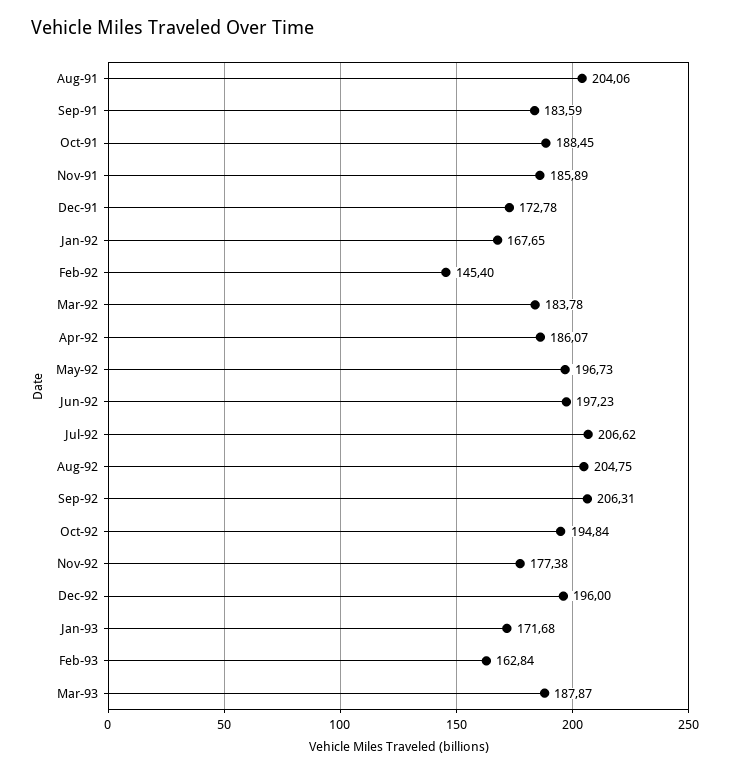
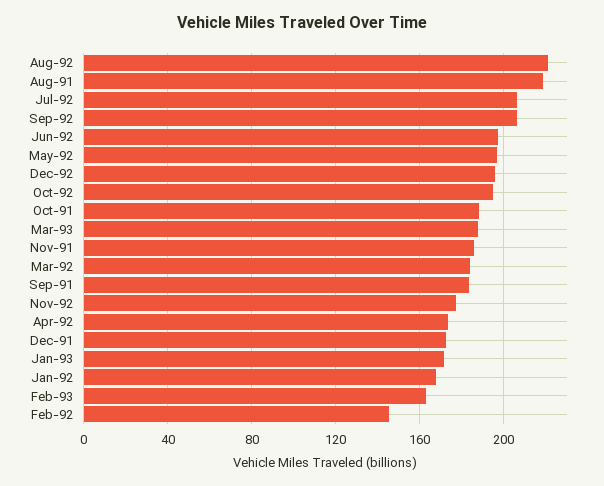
Aug-91: 204.06 -> 220
Apr-92: 186.07 -> 175
Aug-92: 204.75 -> 220

